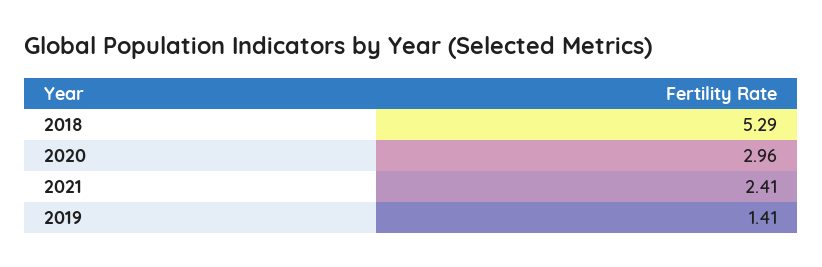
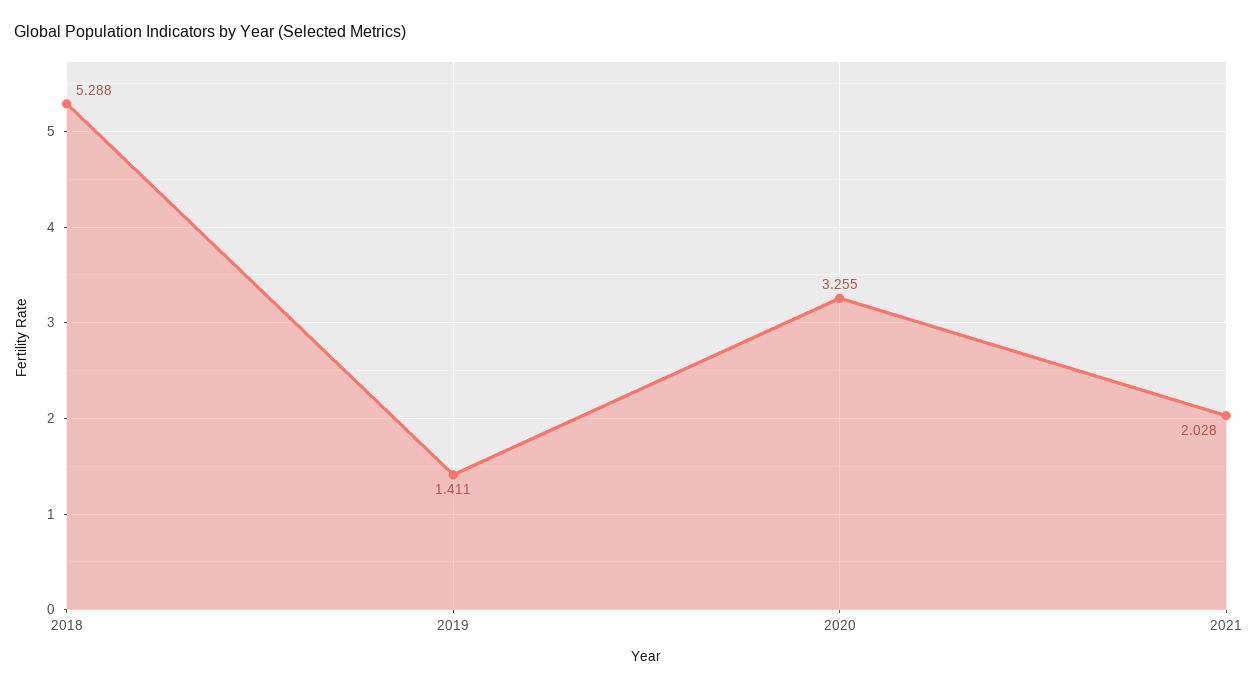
2020: 2.96 -> 3.255
2021: 2.41 -> 2.028

